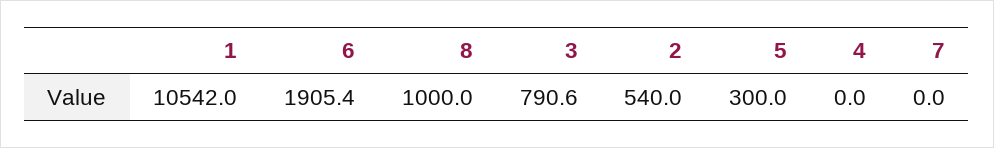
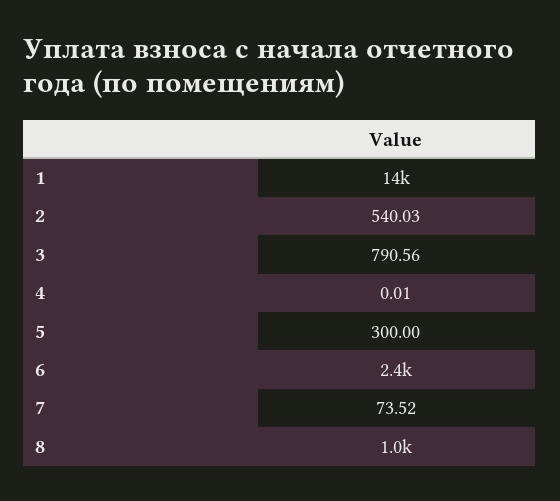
1: 10542 -> 14000
6: 1905.4 -> 2400
7: 0 -> 73.52

